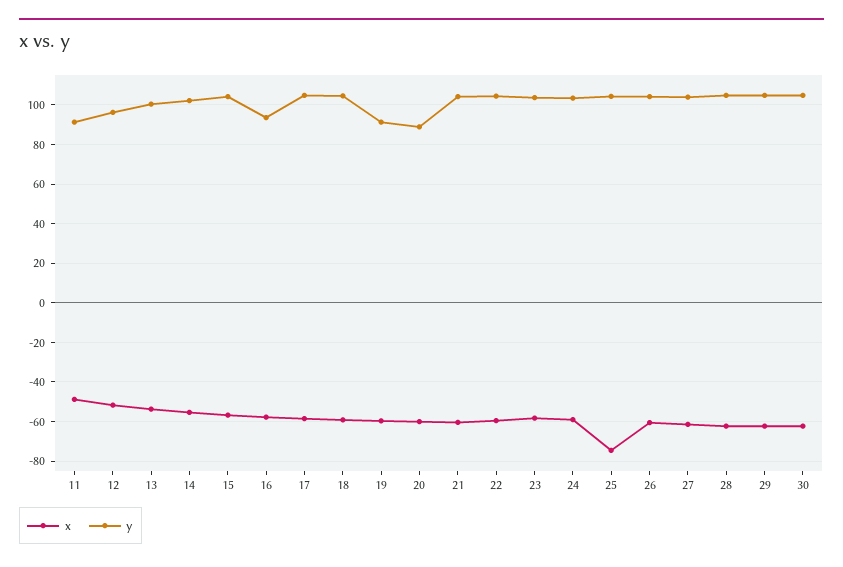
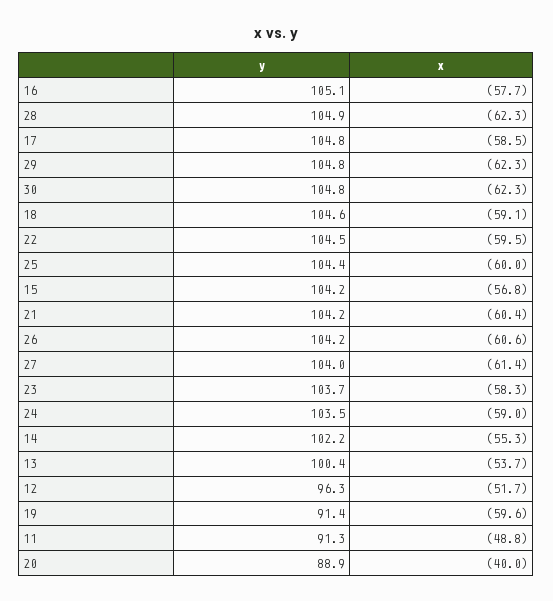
y, 16: 95 -> 105.1
x, 20: -60 -> -40
x, 25: -75 -> -60

